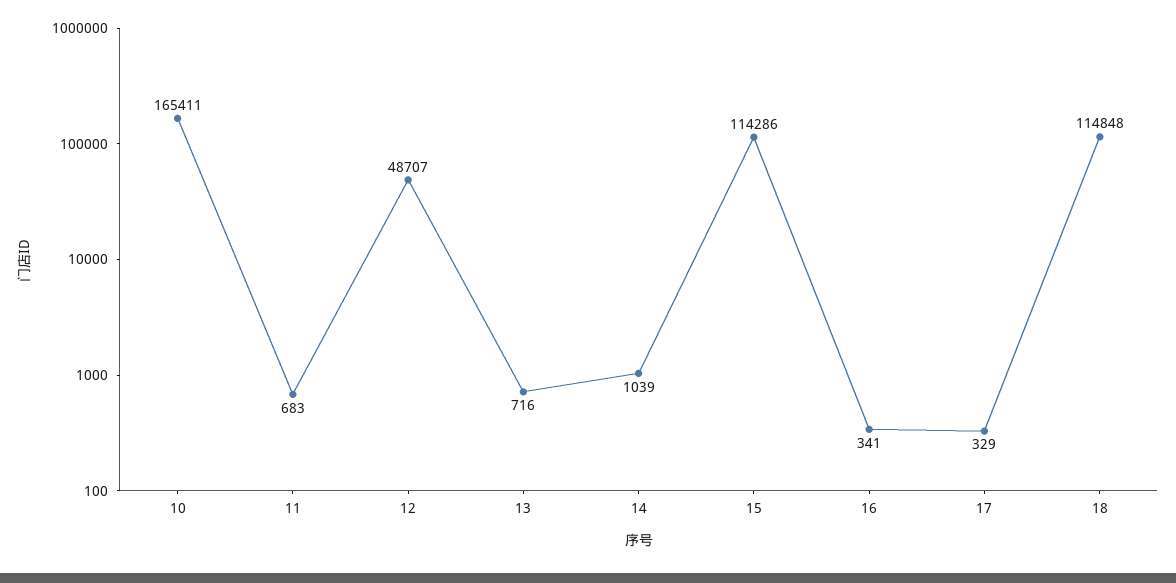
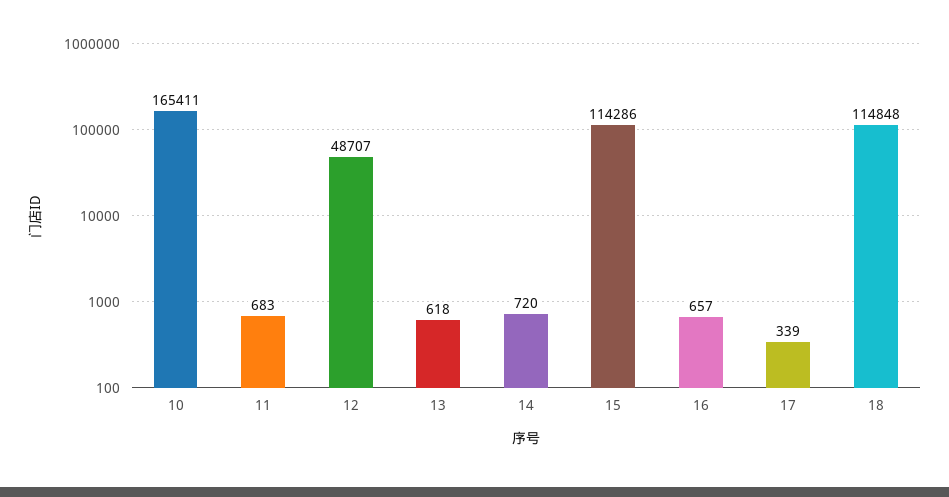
13: 716 -> 618
14: 1039 -> 720
16: 341 -> 657
17: 329 -> 339

